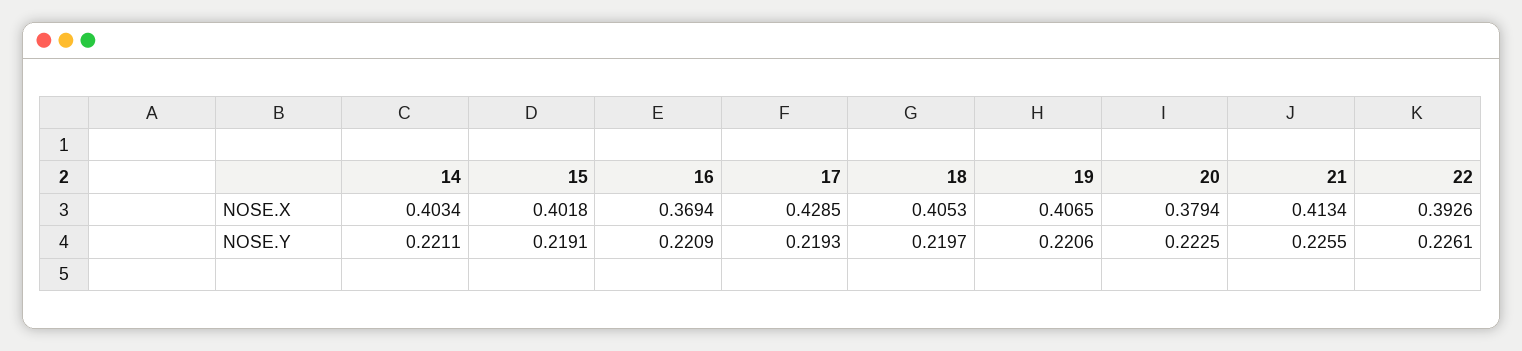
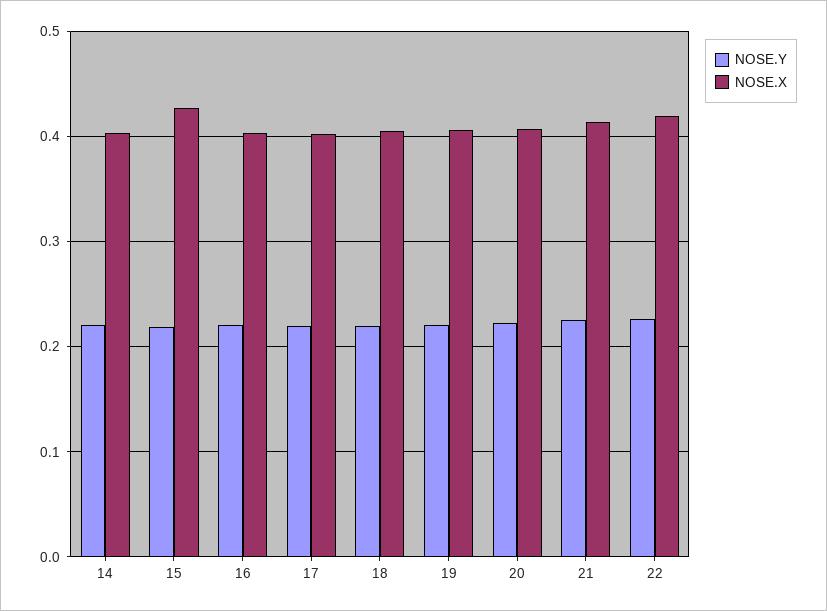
NOSE.X, 15: 0.4018 -> 0.43
NOSE.X, 16: 0.3694 -> 0.4
NOSE.X, 17: 0.4285 -> 0.4
NOSE.X, 20: 0.3794 -> 0.41
NOSE.X, 22: 0.3926 -> 0.42

